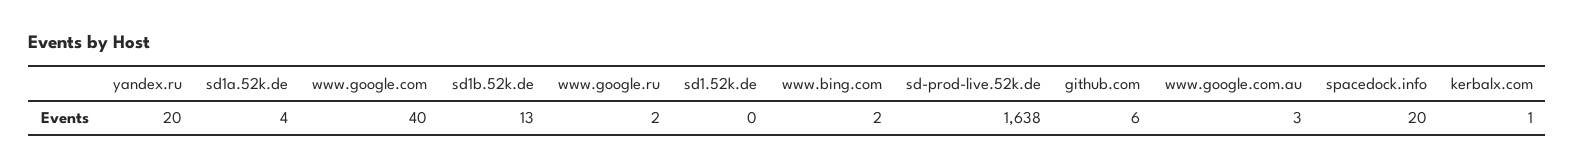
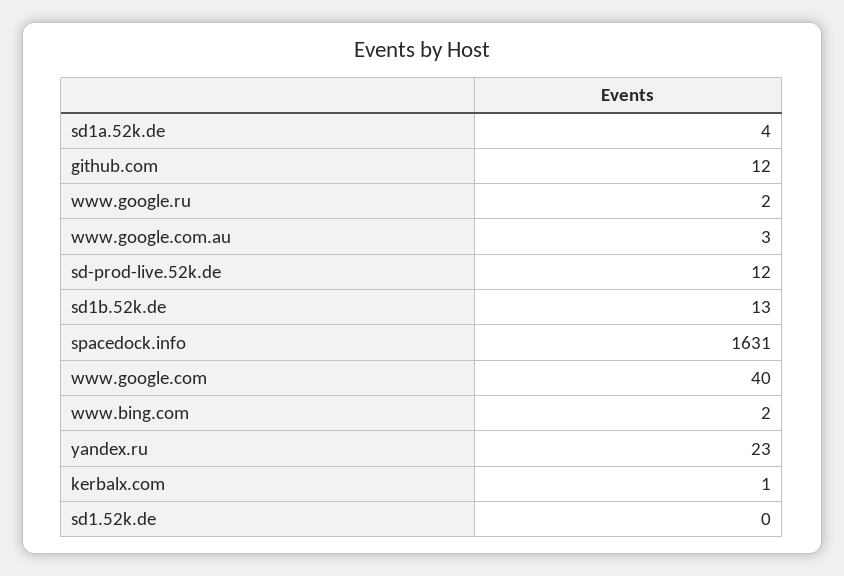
yandex.ru: 20 -> 23
sd-prod-live.52k.de: 1638 -> 12
github.com: 6 -> 12
spacedock.info: 20 -> 1631

